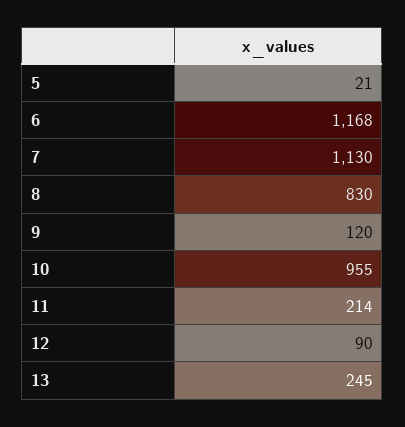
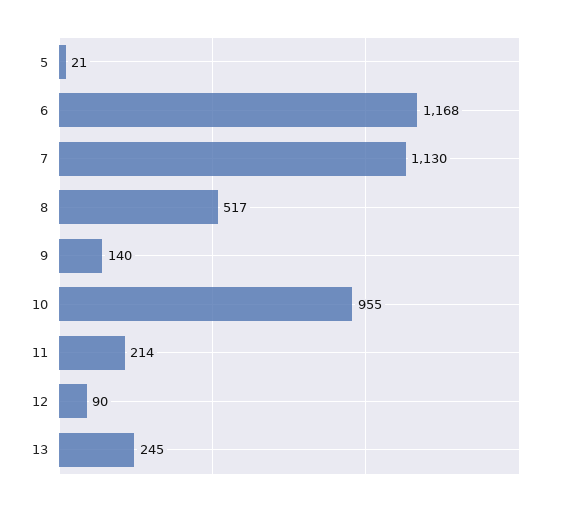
8: 830 -> 517
9: 120 -> 140

